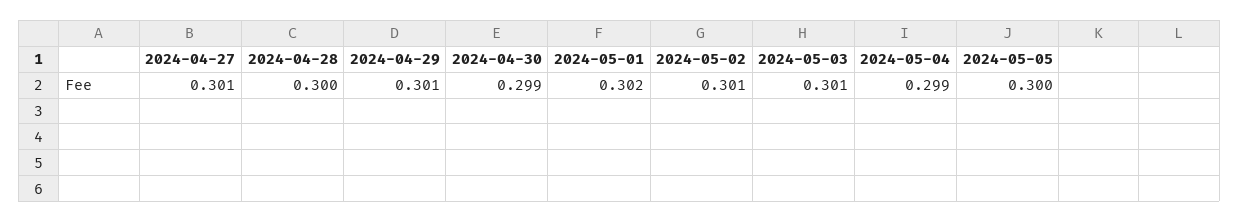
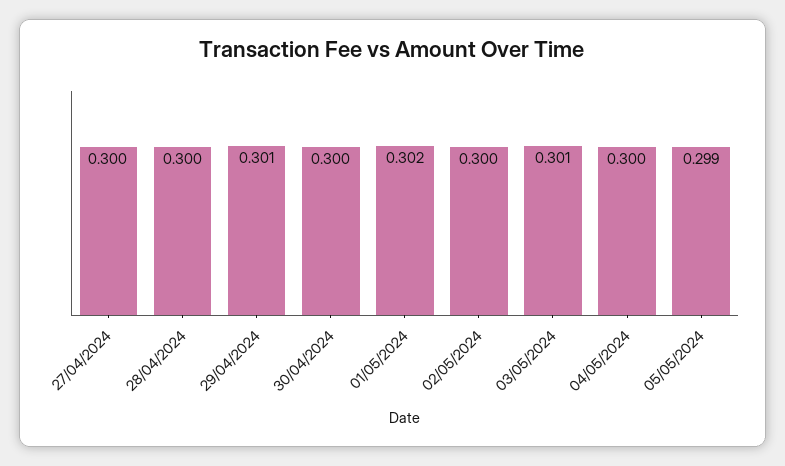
2024-04-27: 0.301 -> 0.3
2024-04-30: 0.299 -> 0.3
2024-05-02: 0.301 -> 0.3
2024-05-04: 0.299 -> 0.3
2024-05-05: 0.3 -> 0.299

